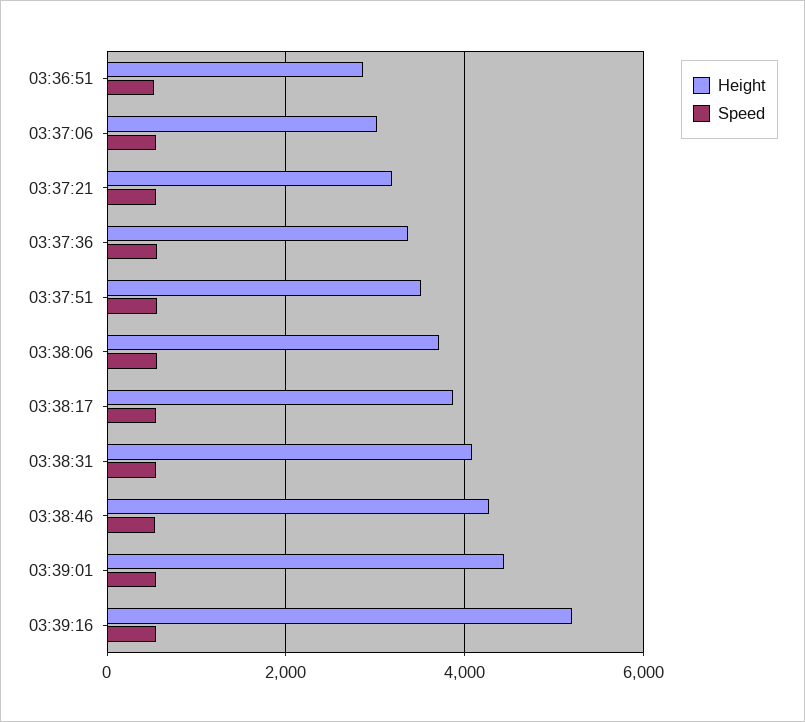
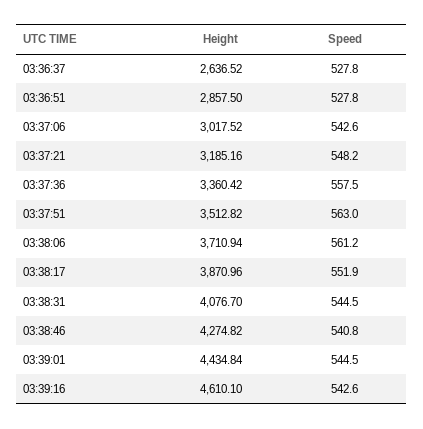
Height, 03:39:16: 5200 -> 4610.1
Height, 03:36:37: none -> 2636.52
Speed, 03:36:37: none -> 527.8

